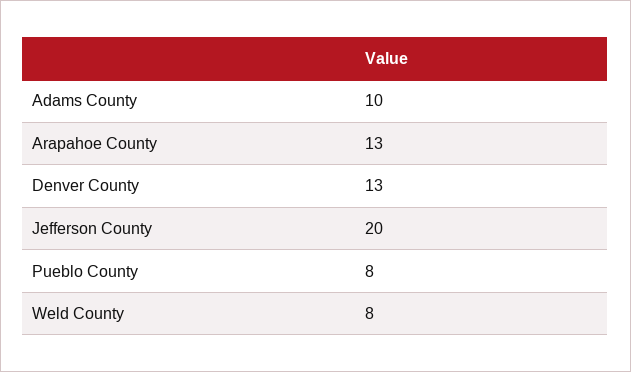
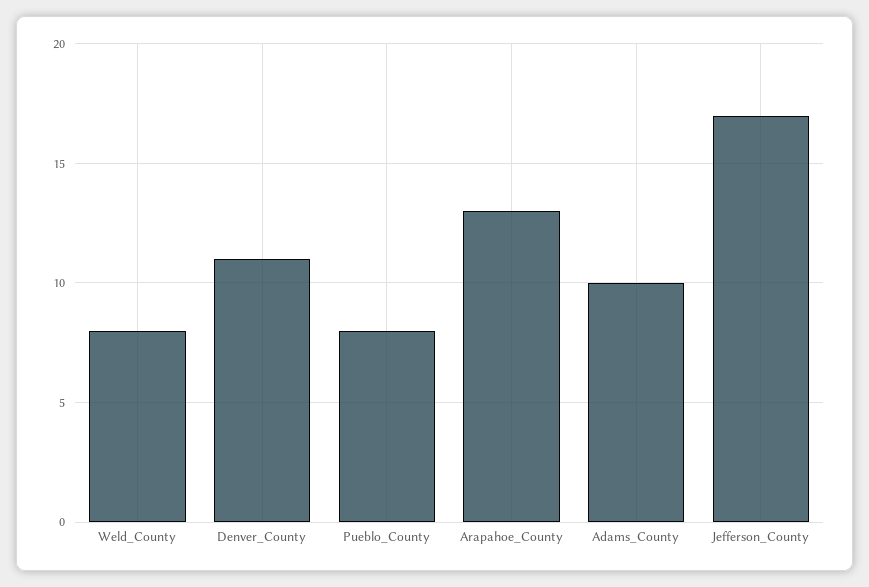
Denver County: 13 -> 11
Jefferson County: 20 -> 17

